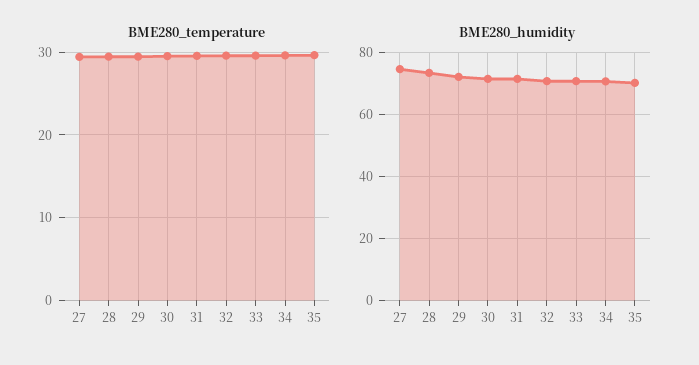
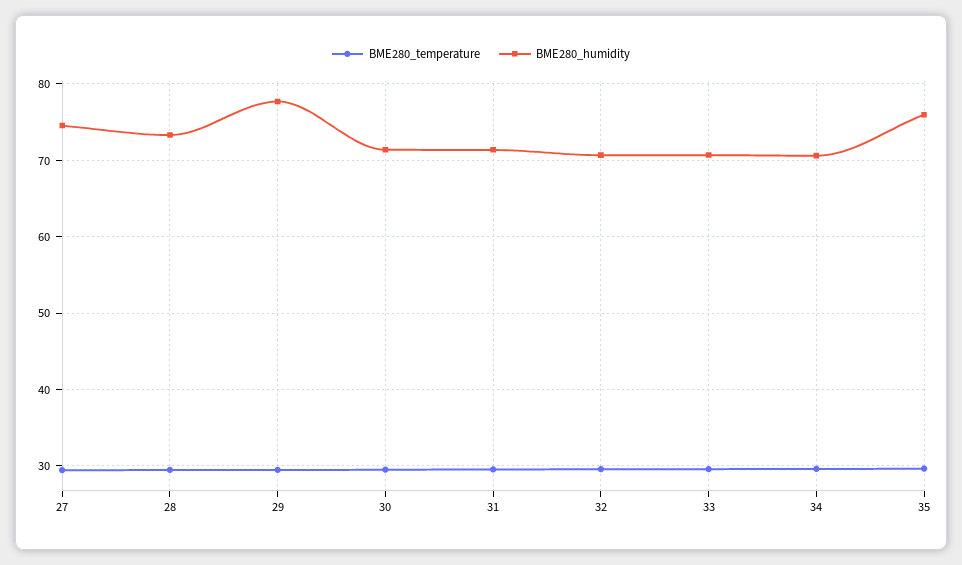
BME280_humidity, 29: 72 -> 78
BME280_humidity, 35: 70 -> 76

